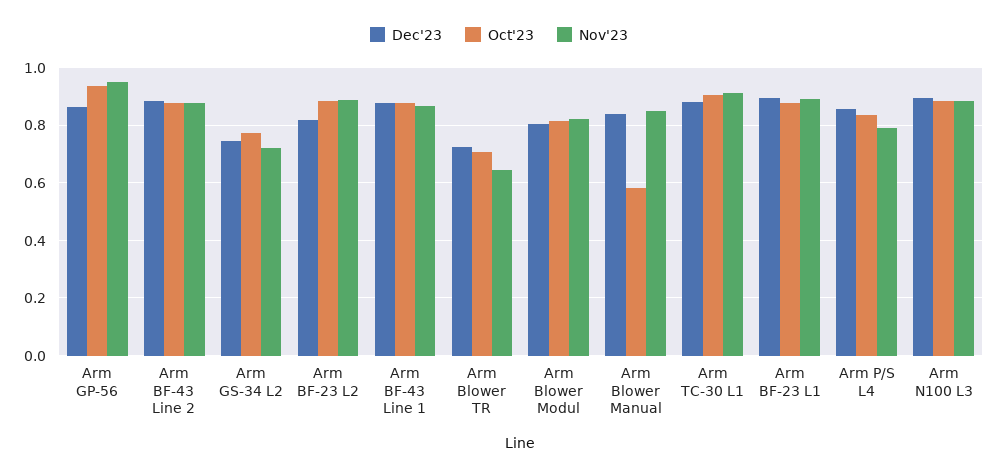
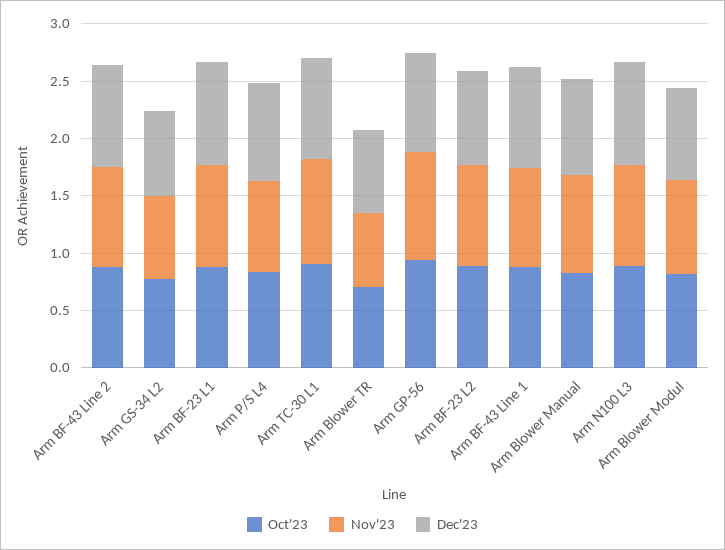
Oct'23, Arm Blower Manual: 0.575 -> 0.8

